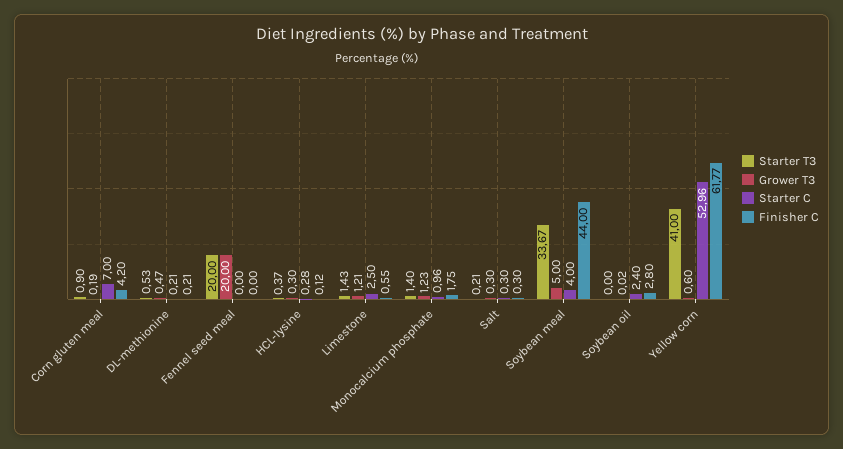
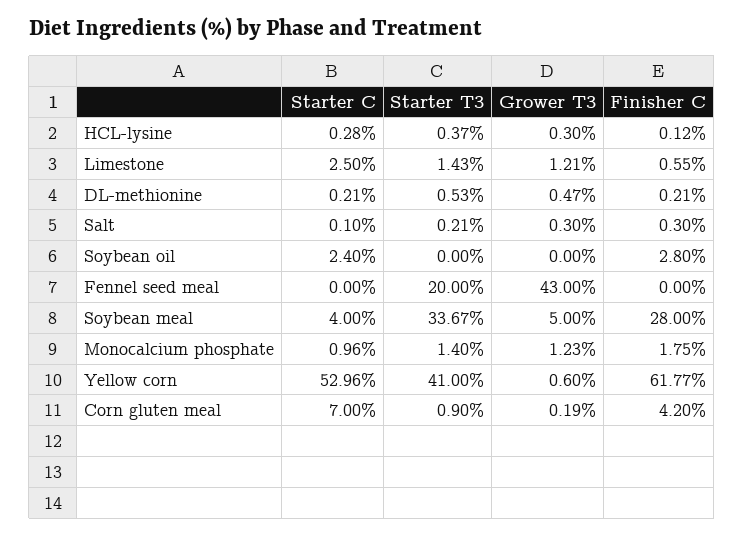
Grower T3, Fennel seed meal: 20 -> 43
Starter C, Salt: 0.3 -> 0.1
Finisher C, Soybean meal: 44 -> 28
Grower T3, Soybean oil: 0.02 -> 0

